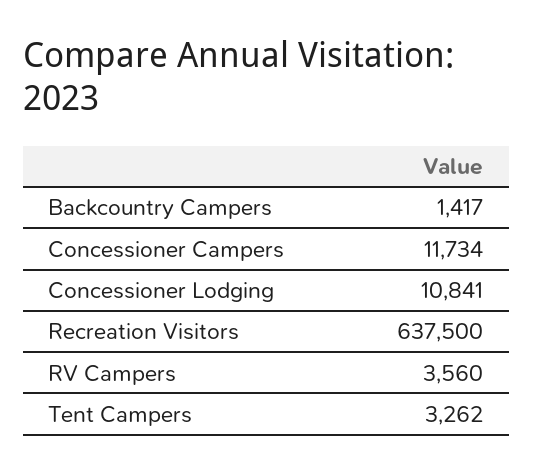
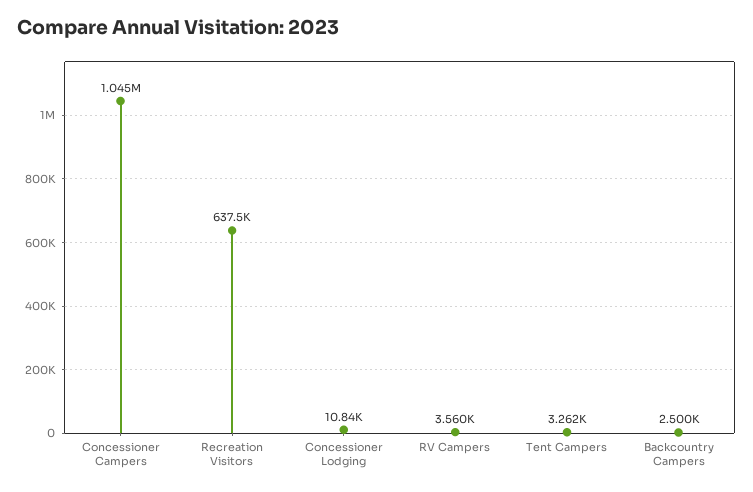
Backcountry Campers: 1417 -> 2500
Concessioner Campers: 11734 -> 1045000

